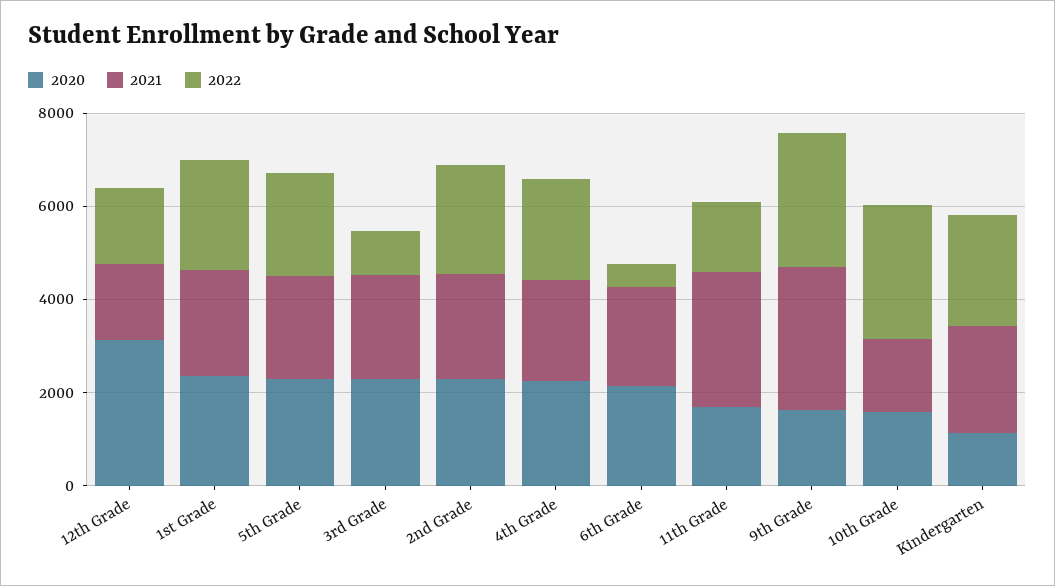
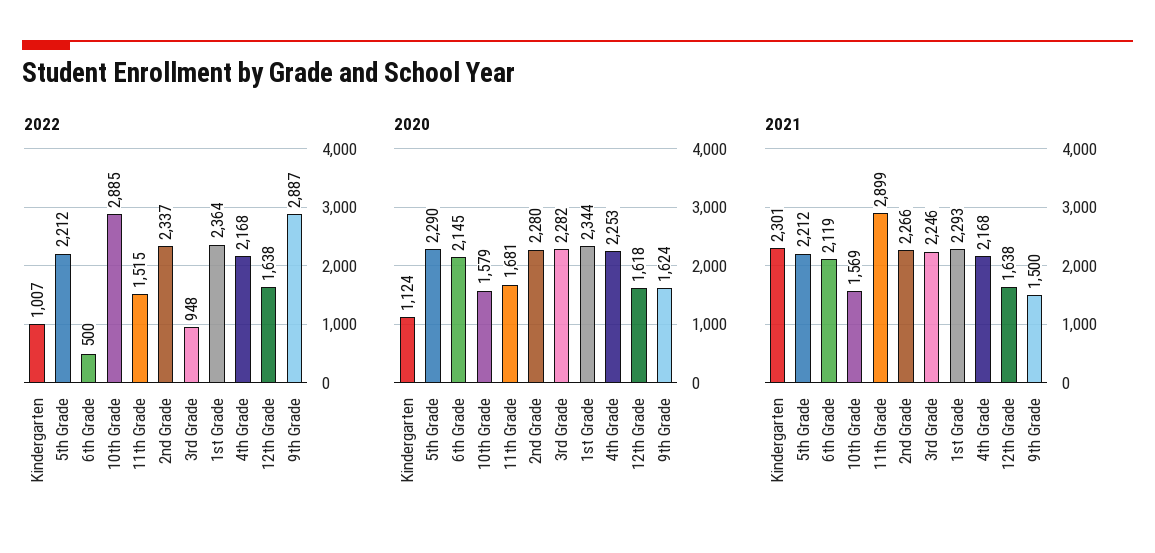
2020, 12th Grade: 3000 -> 1618
2021, 9th Grade: 3000 -> 1500
2022, Kindergarten: 2500 -> 1007

